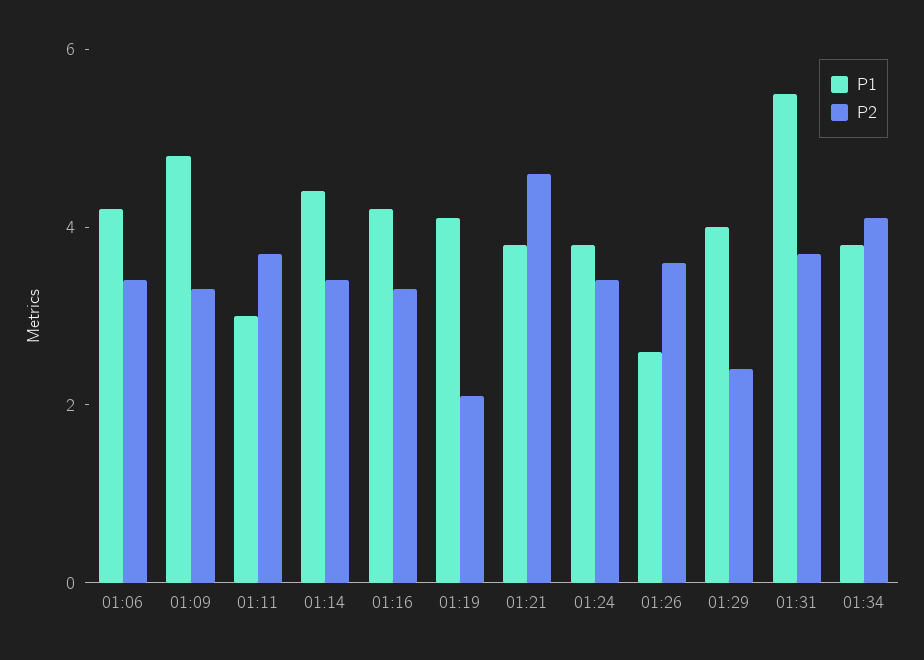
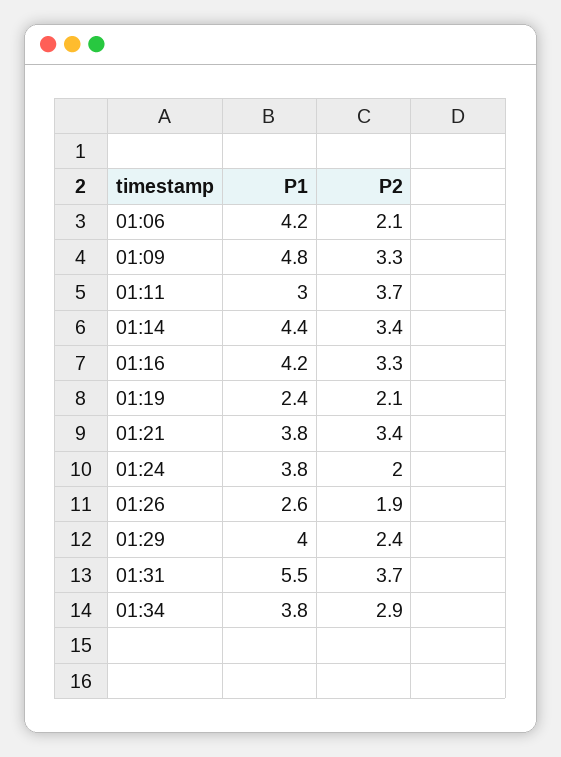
P2, 01:06: 3.5 -> 2.1
P1, 01:19: 4 -> 2.4
P2, 01:21: 4.5 -> 3.4
P2, 01:24: 3.5 -> 2
P2, 01:26: 3.5 -> 1.9
P2, 01:34: 4 -> 2.9

